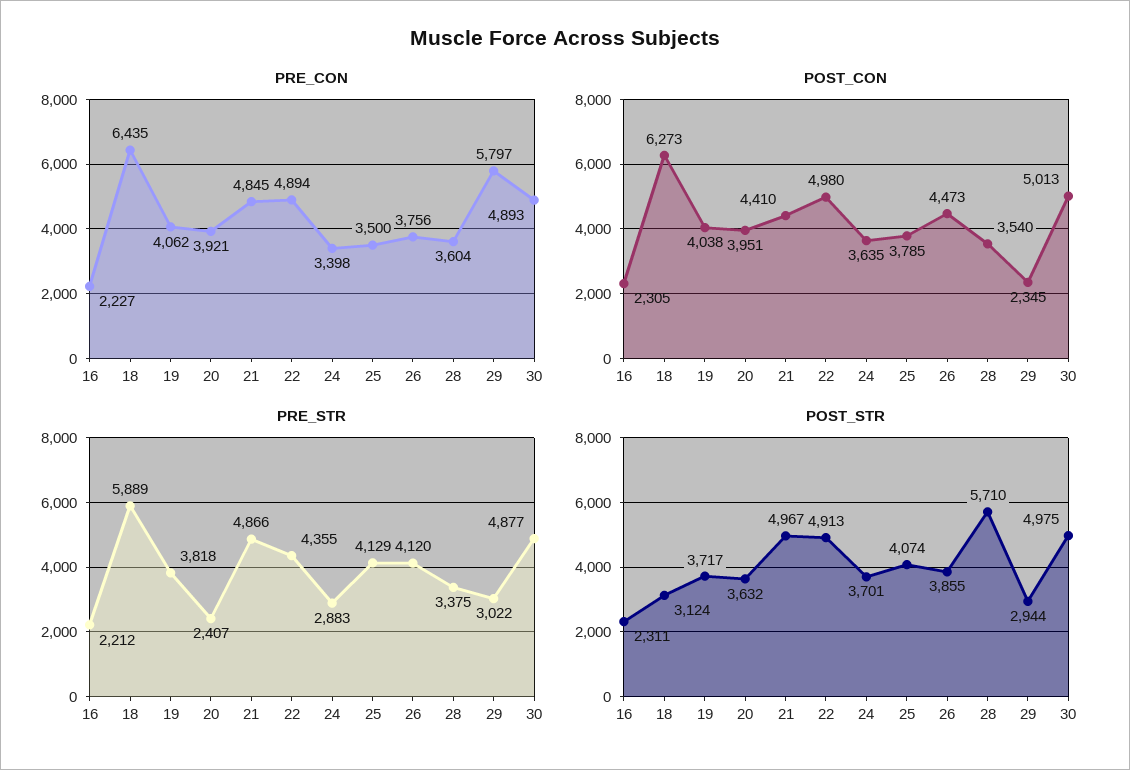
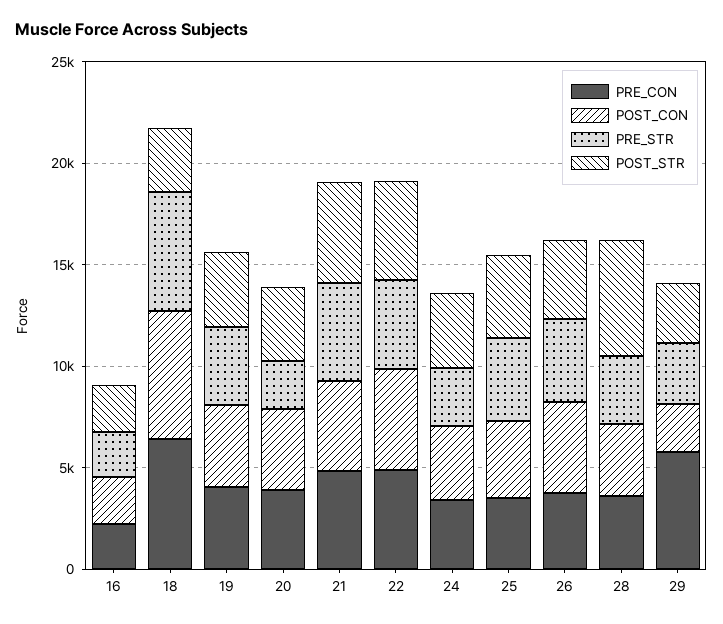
PRE_CON, 30: 4893 -> none
POST_CON, 30: 5013 -> none
PRE_STR, 30: 4877 -> none
POST_STR, 30: 4975 -> none

